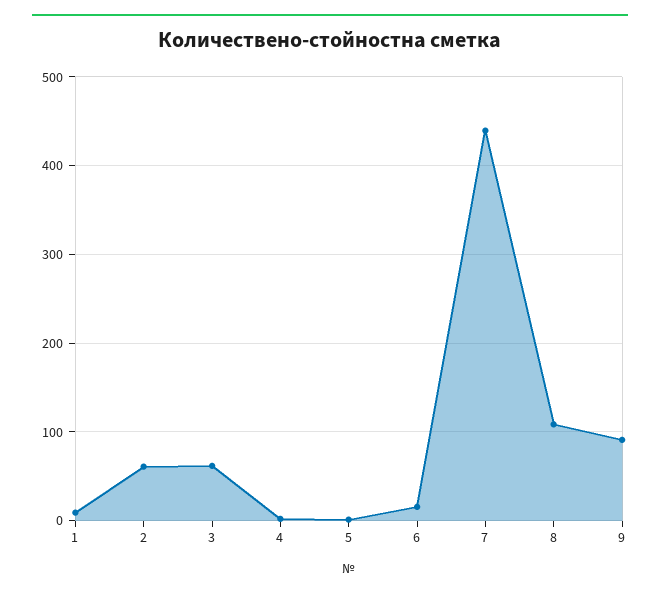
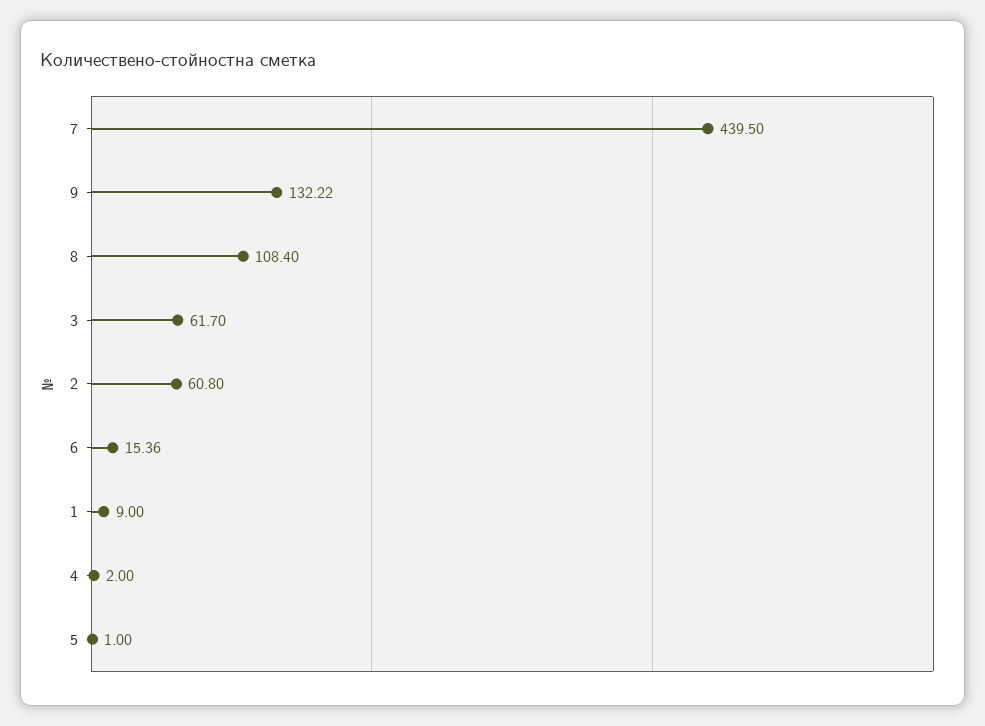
9: 90 -> 132.22

